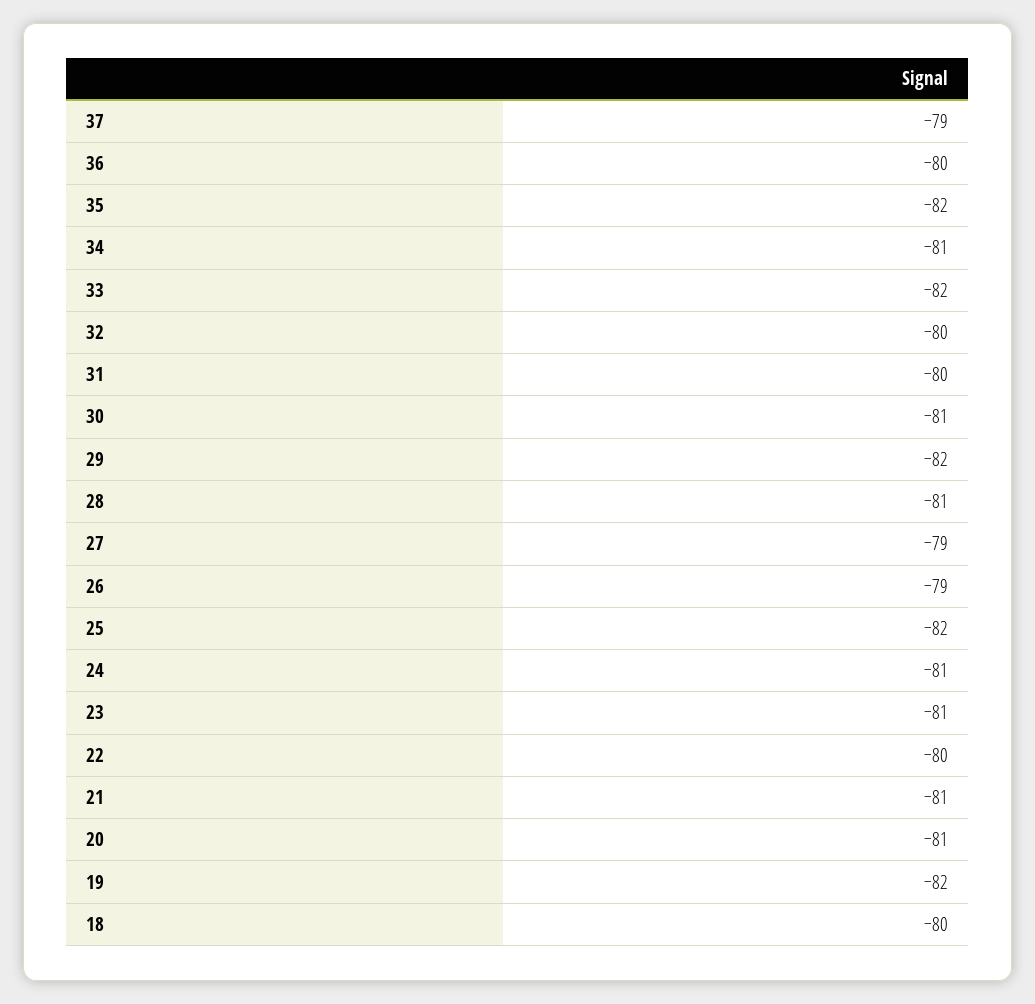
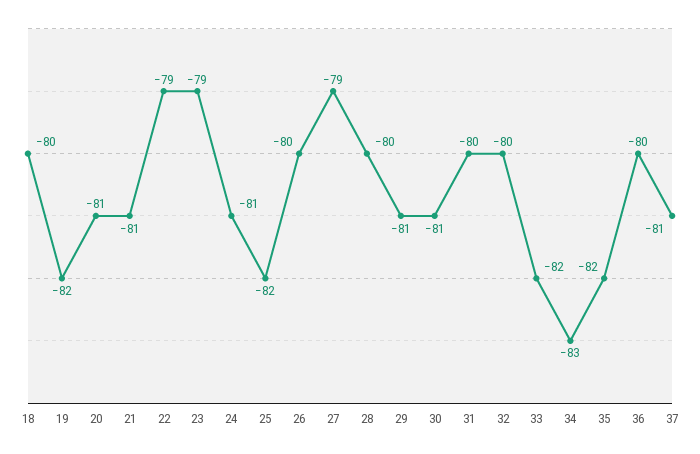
37: -79 -> -81
34: -81 -> -83
29: -82 -> -81
28: -81 -> -80
26: -79 -> -80
23: -81 -> -79
22: -80 -> -79

